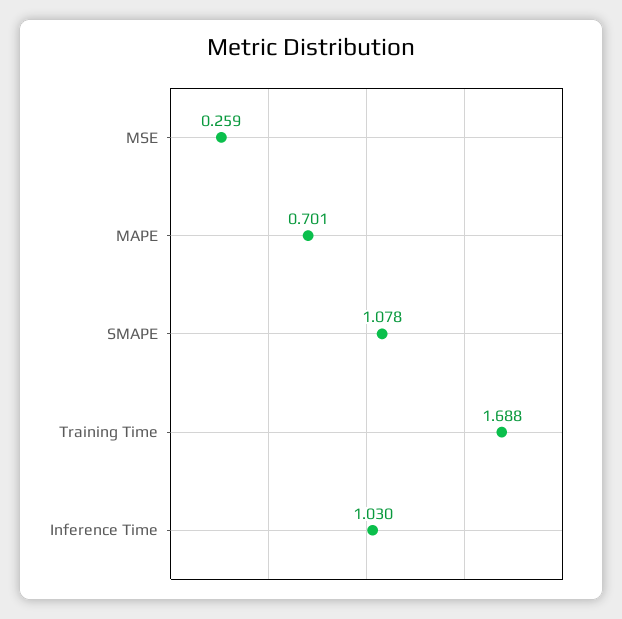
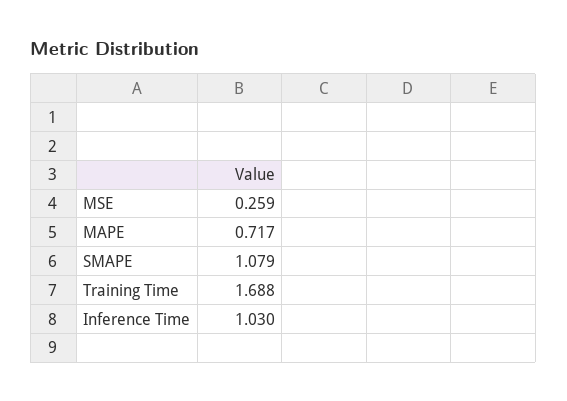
MAPE: 0.701 -> 0.717
SMAPE: 1.078 -> 1.079

